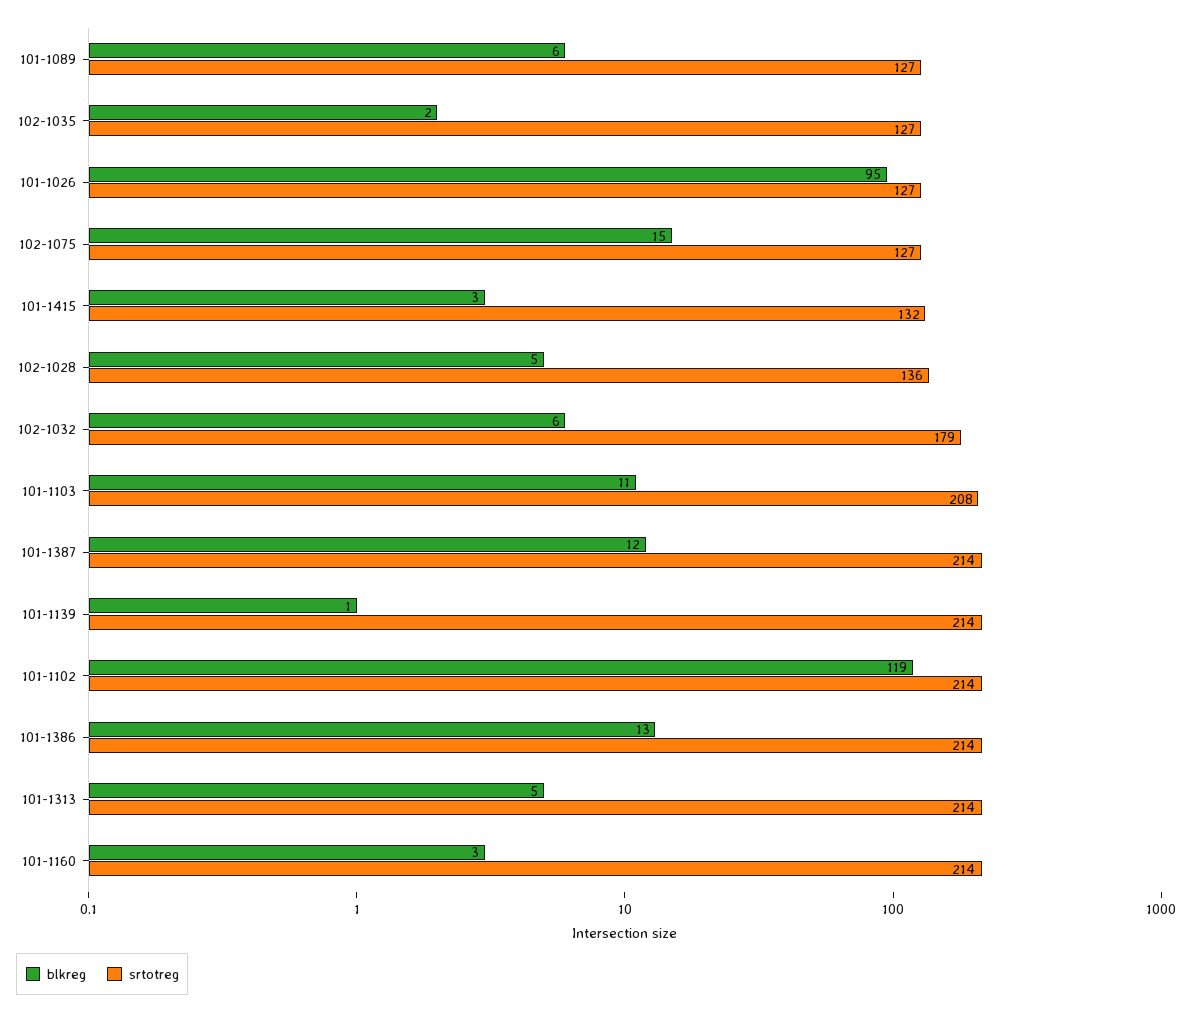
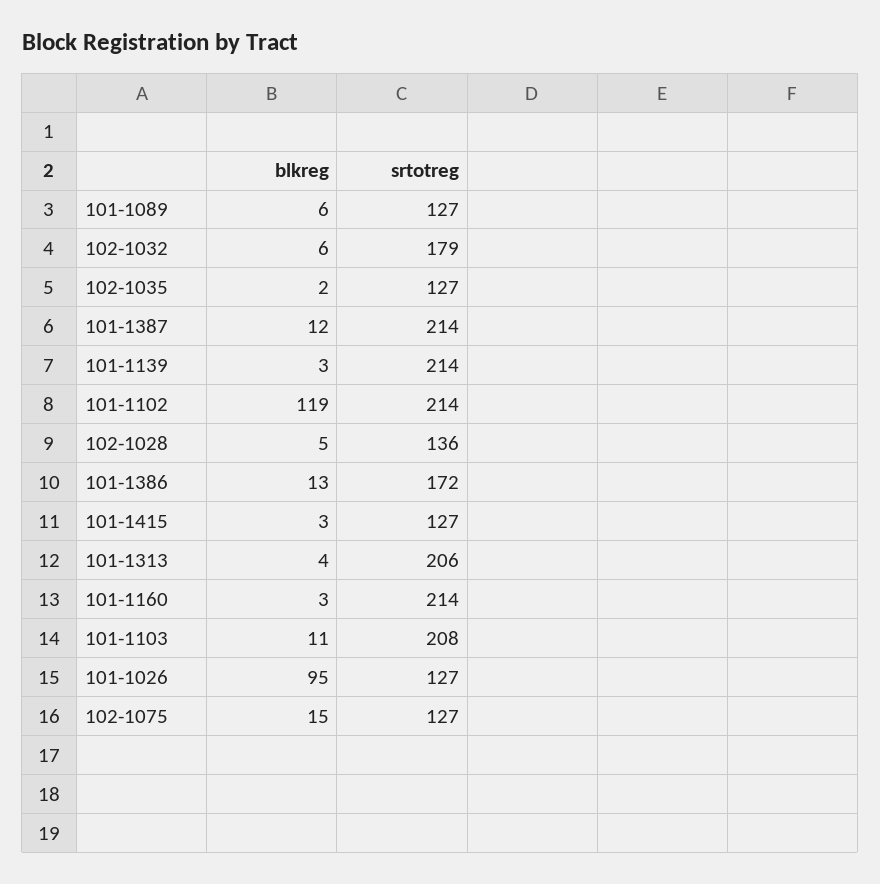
srtotreg, 101-1415: 132 -> 127
blkreg, 101-1139: 1 -> 3
srtotreg, 101-1386: 214 -> 172
blkreg, 101-1313: 5 -> 4
srtotreg, 101-1313: 214 -> 206

